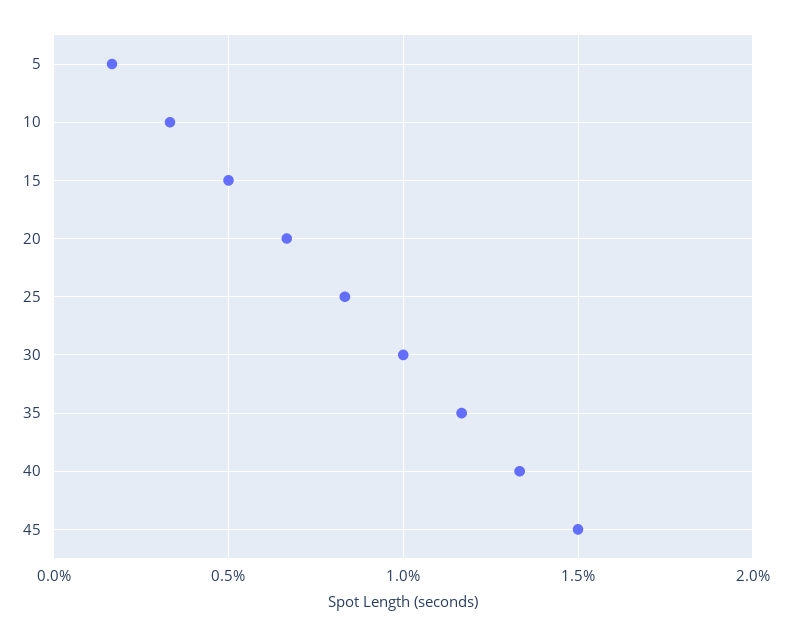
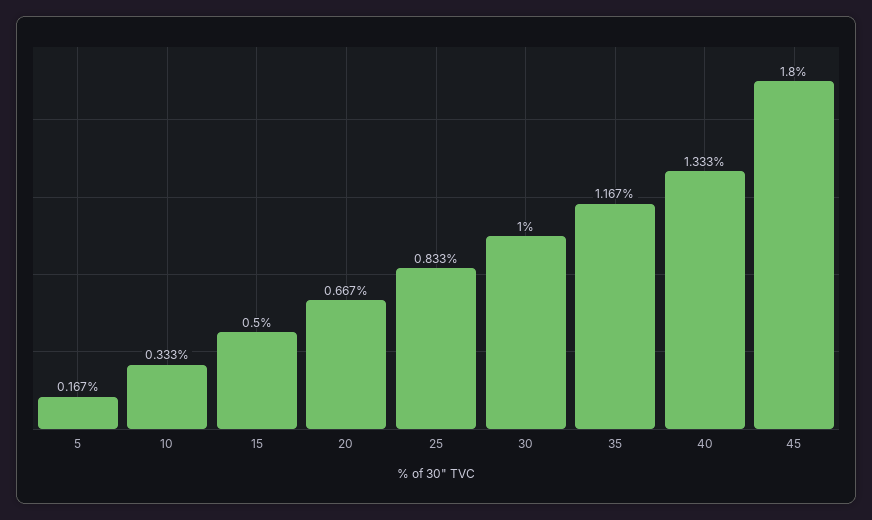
45: 1.5 -> 1.8

